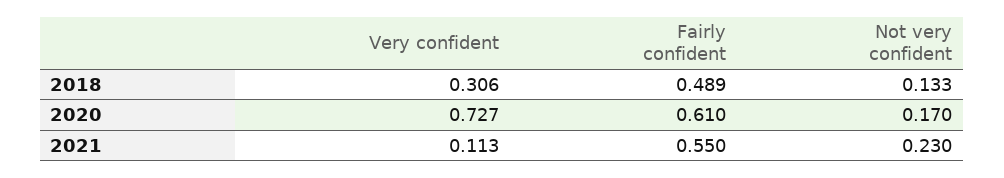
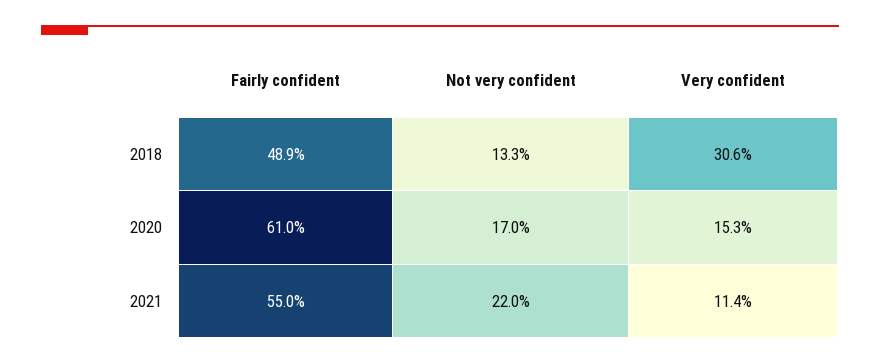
Very confident, 2020: 0.727 -> 0.153
Very confident, 2021: 0.113 -> 0.114
Not very confident, 2021: 0.23 -> 0.22

